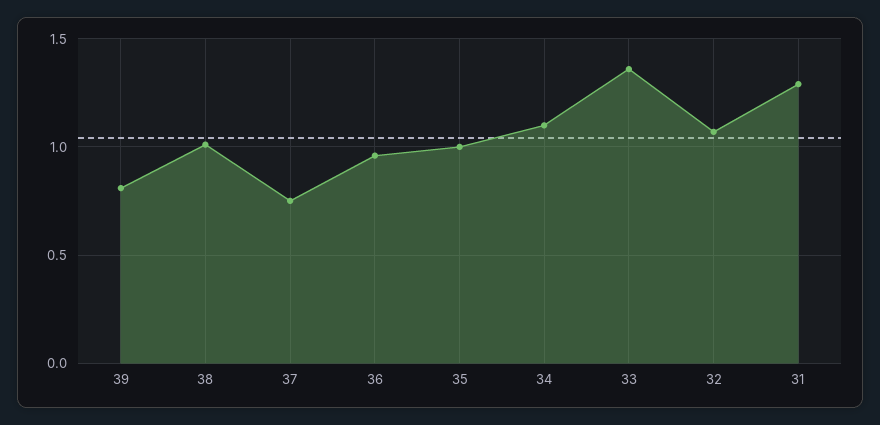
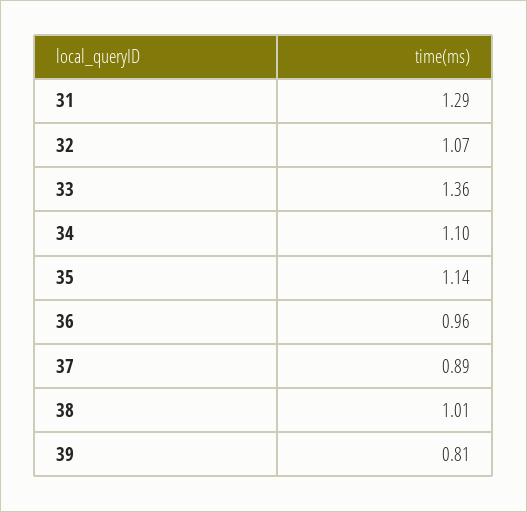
37: 0.75 -> 0.89
35: 1 -> 1.14

